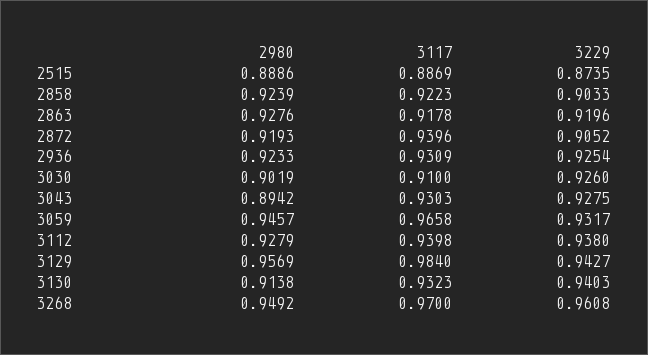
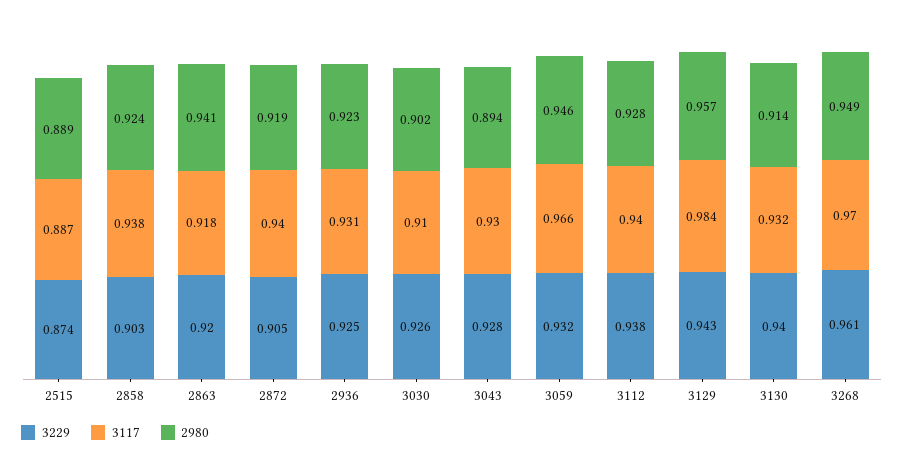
3117, 2858: 0.9223 -> 0.938
2980, 2863: 0.9276 -> 0.941

